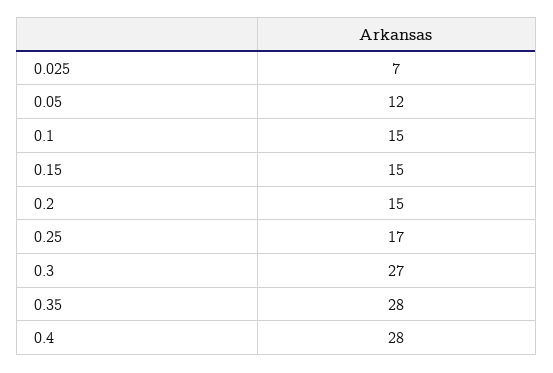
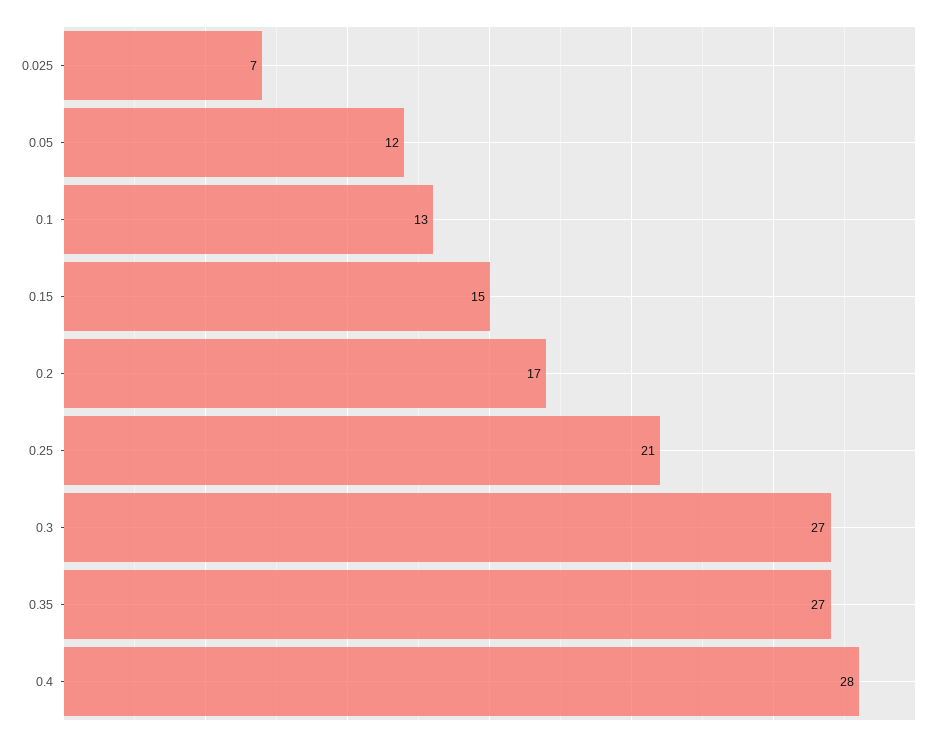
0.1: 15 -> 13
0.2: 15 -> 17
0.25: 17 -> 21
0.35: 28 -> 27

